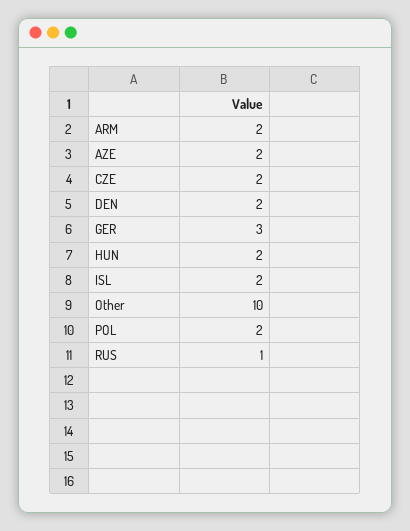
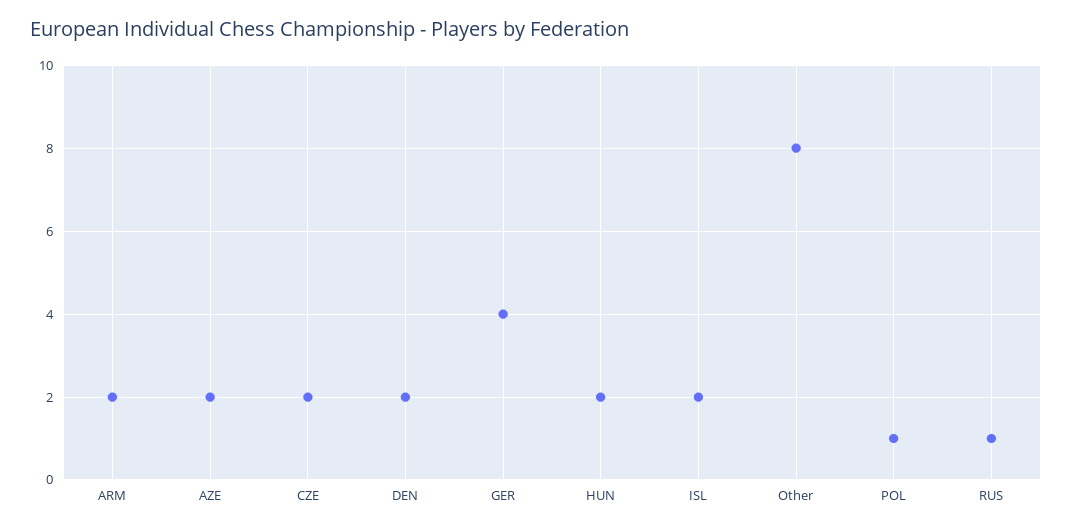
GER: 3 -> 4
Other: 10 -> 8
POL: 2 -> 1

